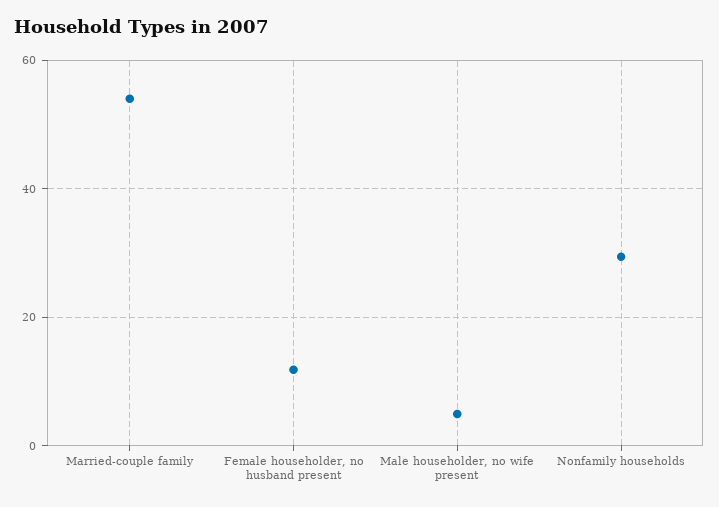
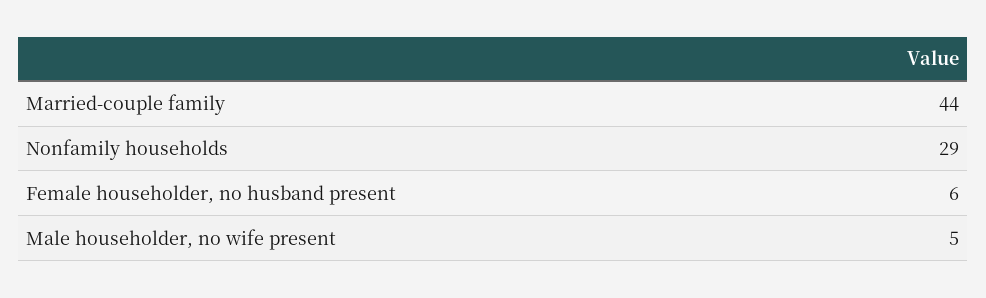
Married-couple family: 54 -> 44
Female householder, no husband present: 12 -> 6

